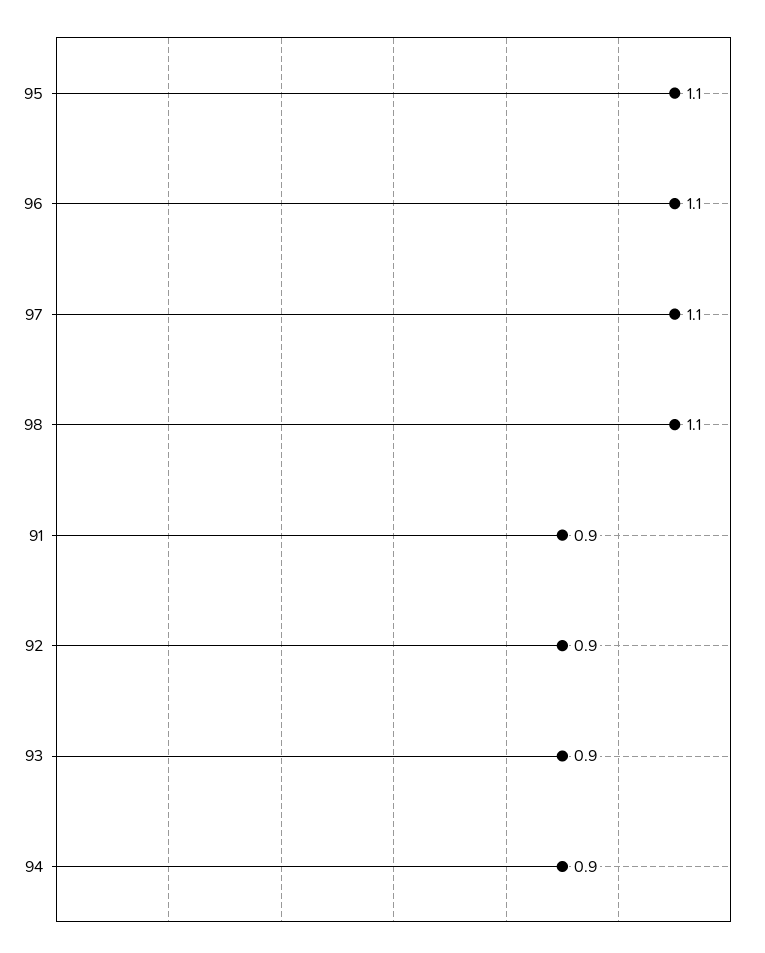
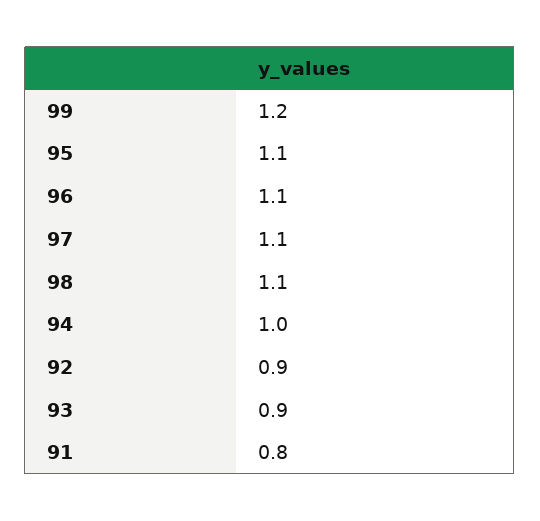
91: 0.9 -> 0.8
94: 0.9 -> 1
99: none -> 1.2

